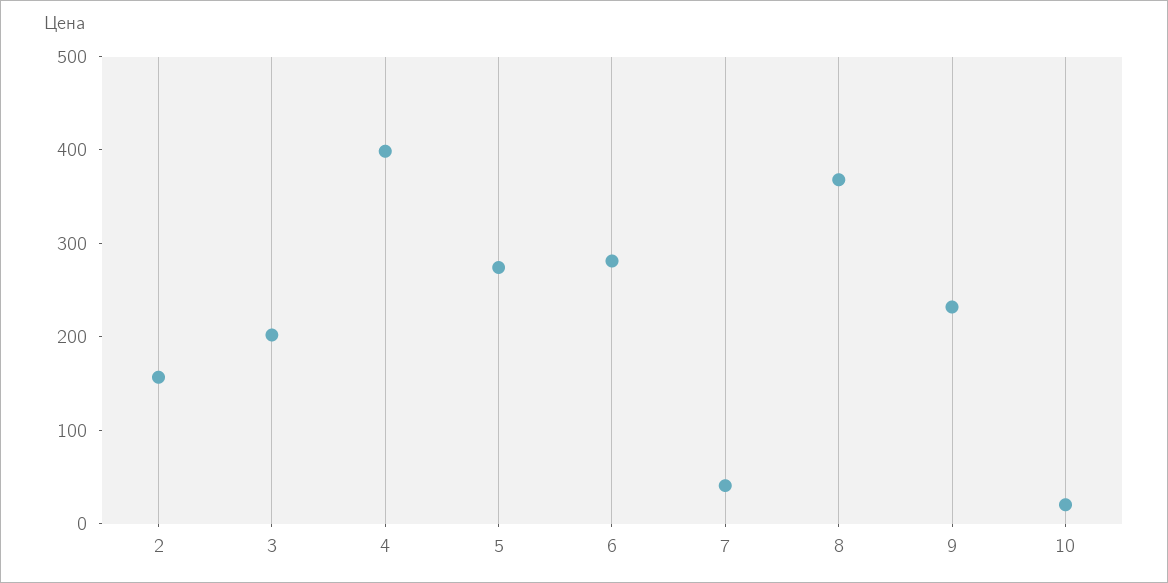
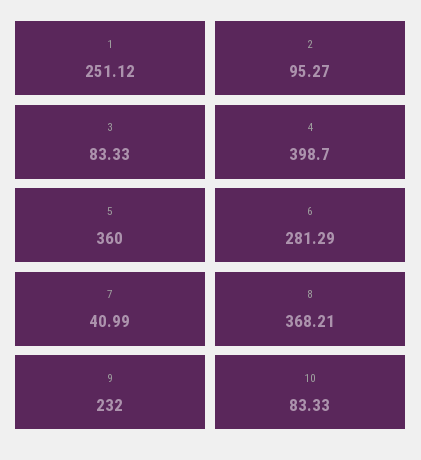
2: 160 -> 95.27
3: 200 -> 83.33
5: 280 -> 360
10: 20 -> 83.33
1: none -> 251.12

